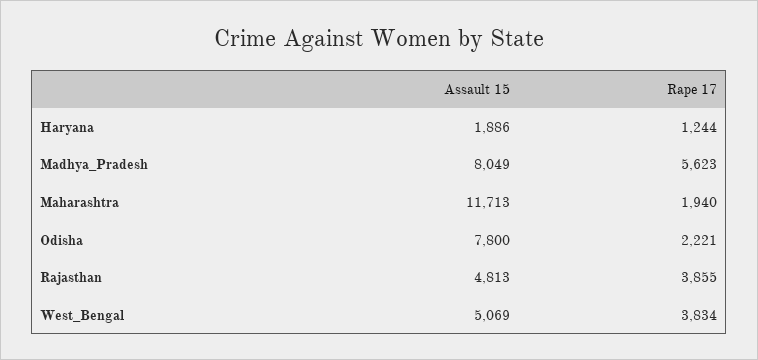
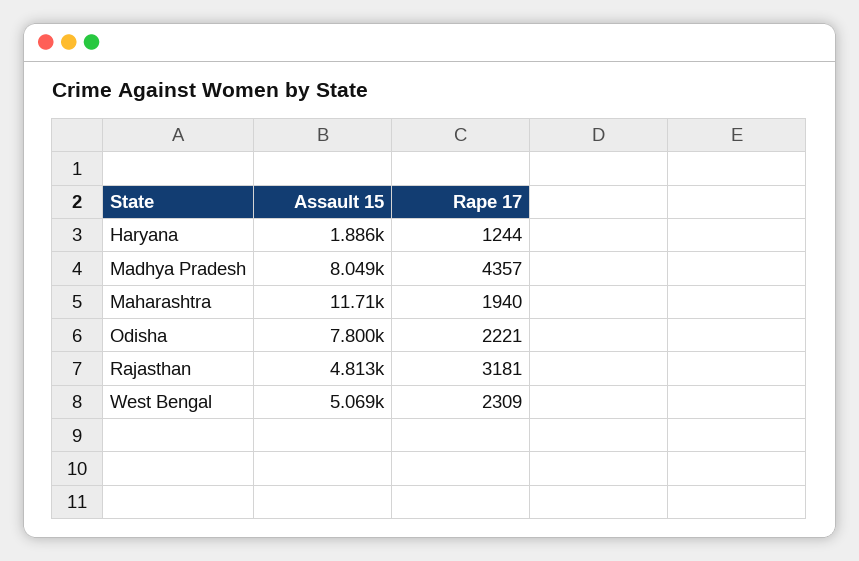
Rape 17, Madhya_Pradesh: 5623 -> 4357
Rape 17, Rajasthan: 3855 -> 3181
Rape 17, West_Bengal: 3834 -> 2309

